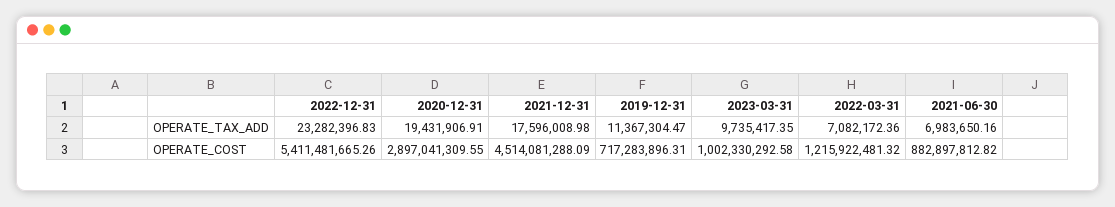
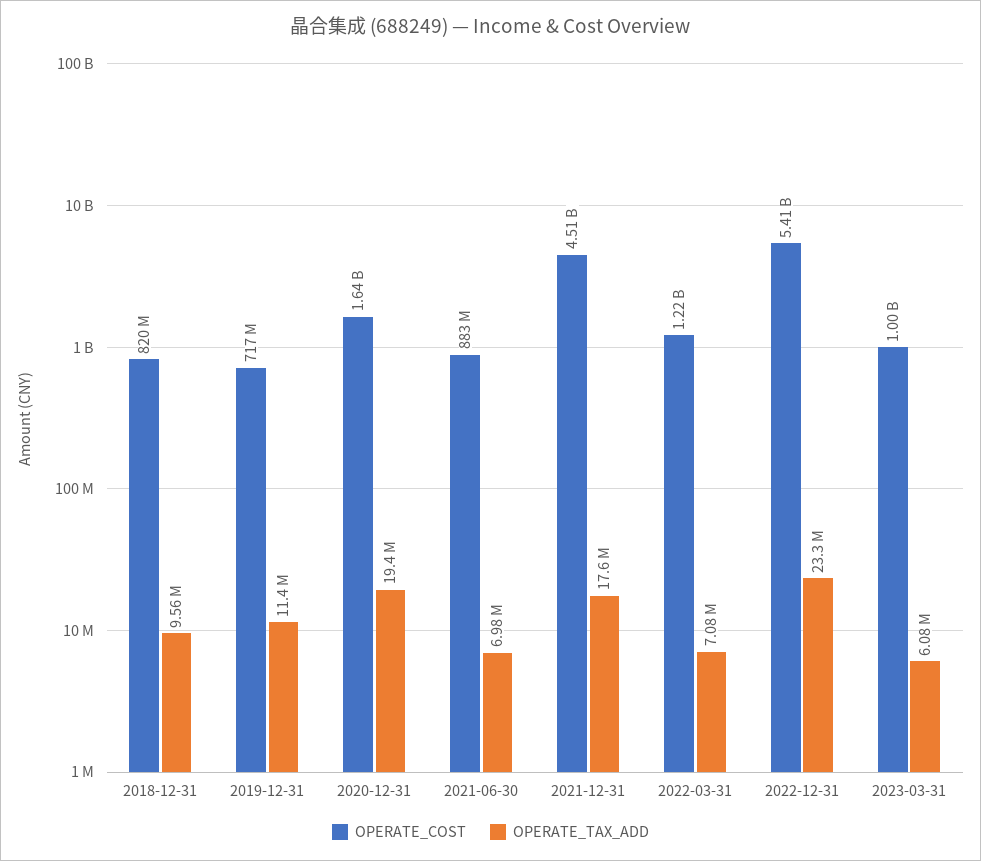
OPERATE_TAX_ADD, 2023-03-31: 9735417.35 -> 6080000
OPERATE_COST, 2020-12-31: 2897041309.55 -> 1640000000
OPERATE_COST, 2018-12-31: none -> 820000000
OPERATE_TAX_ADD, 2018-12-31: none -> 9560000

